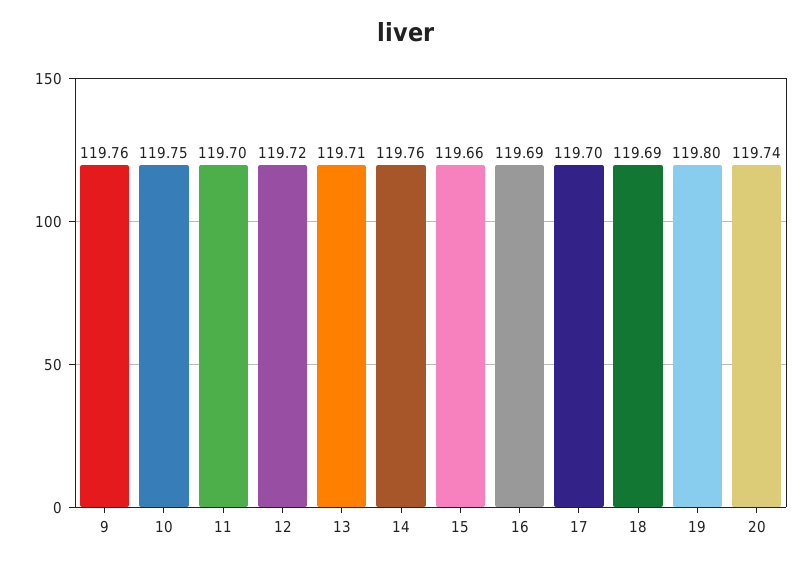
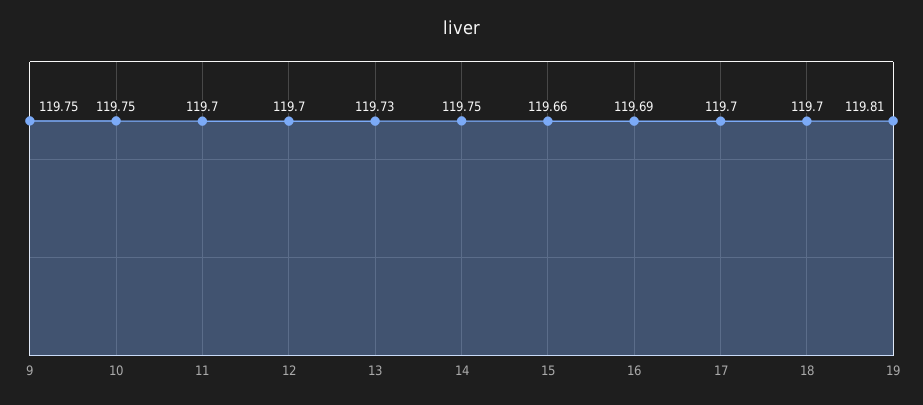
9: 119.76 -> 119.75
12: 119.72 -> 119.7
13: 119.71 -> 119.73
14: 119.76 -> 119.75
18: 119.69 -> 119.7
19: 119.8 -> 119.81
20: 119.74 -> none

